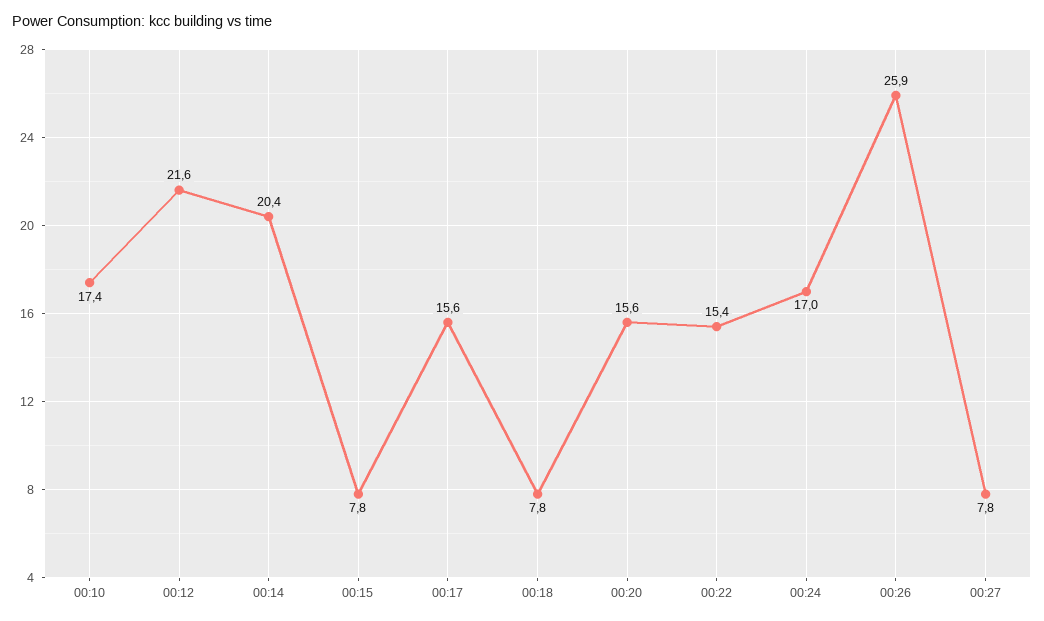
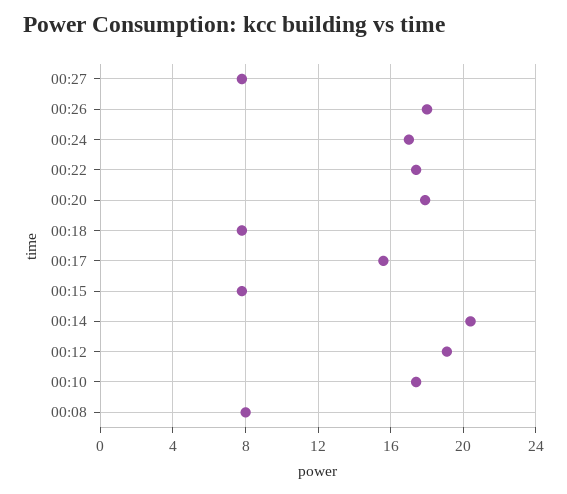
00:12: 21.6 -> 19
00:20: 15.6 -> 18
00:22: 15.4 -> 17.5
00:26: 25.9 -> 18
00:08: none -> 8

